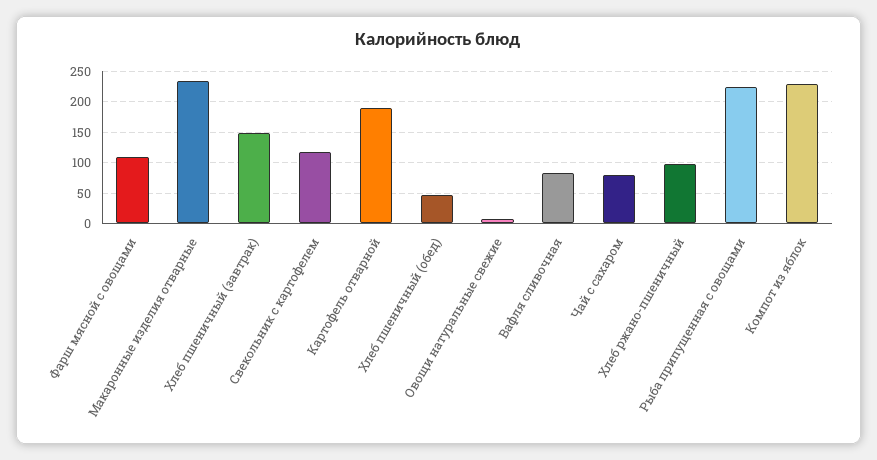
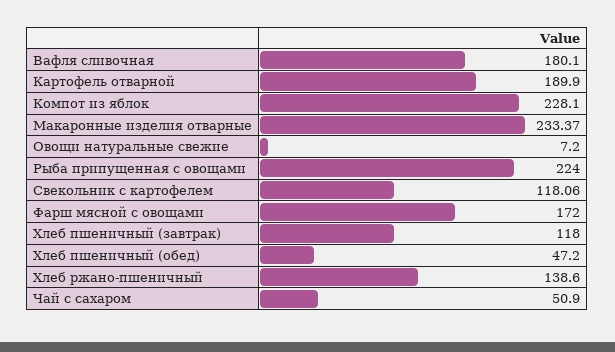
Фарш мясной с овощами: 110 -> 172
Хлеб пшеничный (завтрак): 150 -> 118
Вафля сливочная: 80 -> 180.1
Чай с сахаром: 80 -> 50.9
Хлеб ржано-пшеничный: 100 -> 138.6

